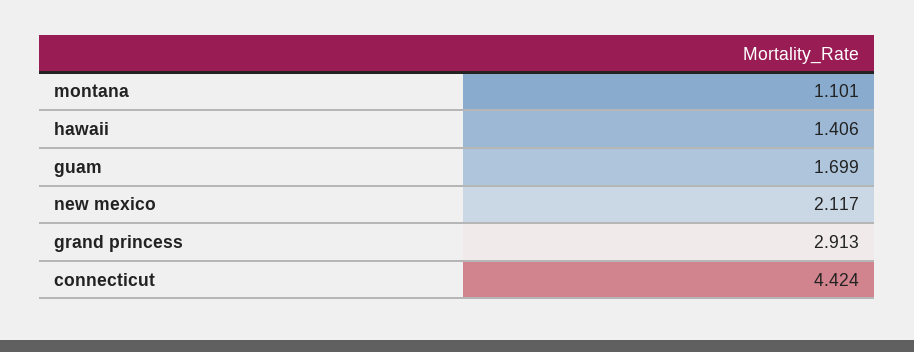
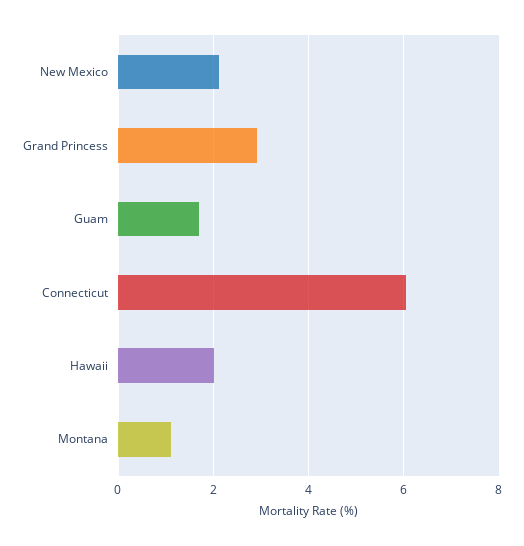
hawaii: 1.406 -> 2
connecticut: 4.424 -> 6

